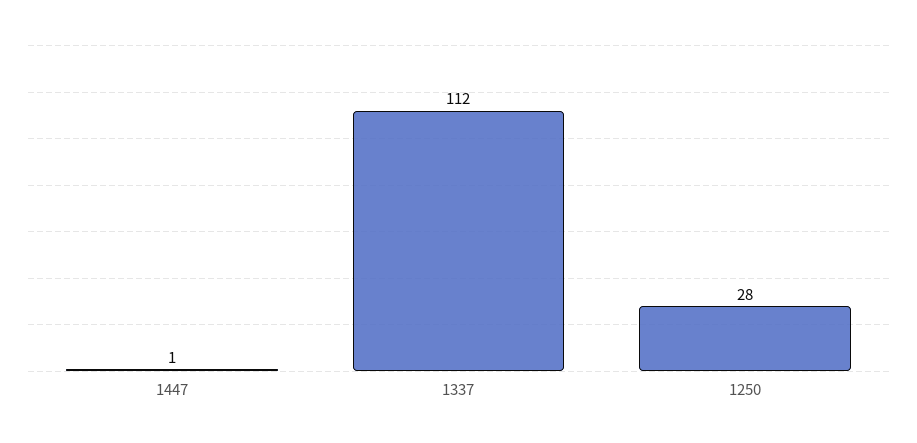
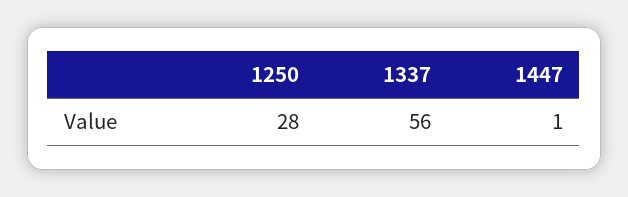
1337: 112 -> 56

